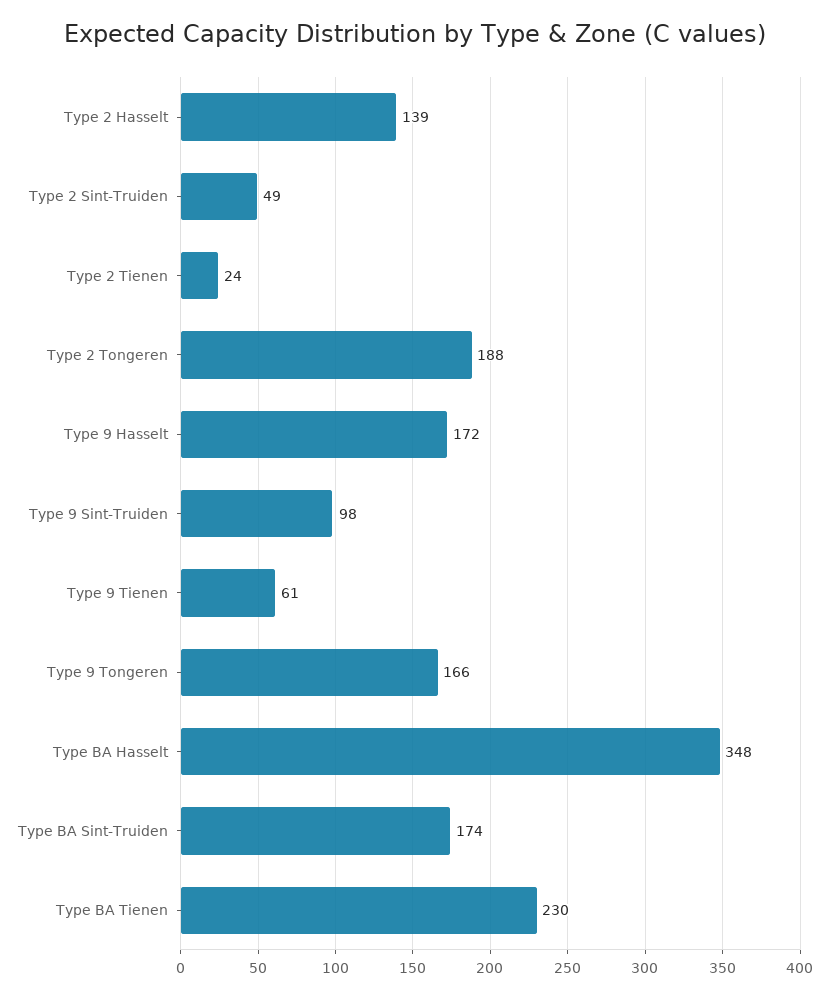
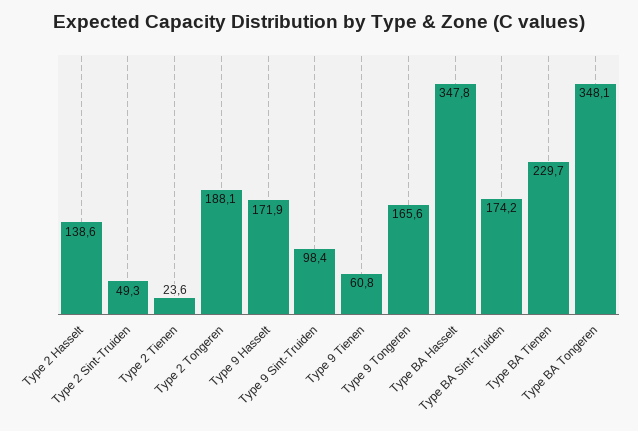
Type BA Tongeren: none -> 348.1

